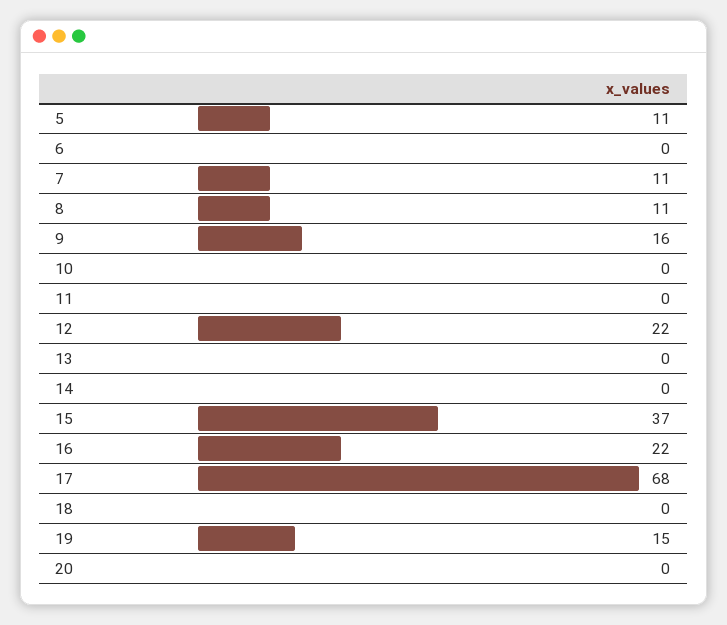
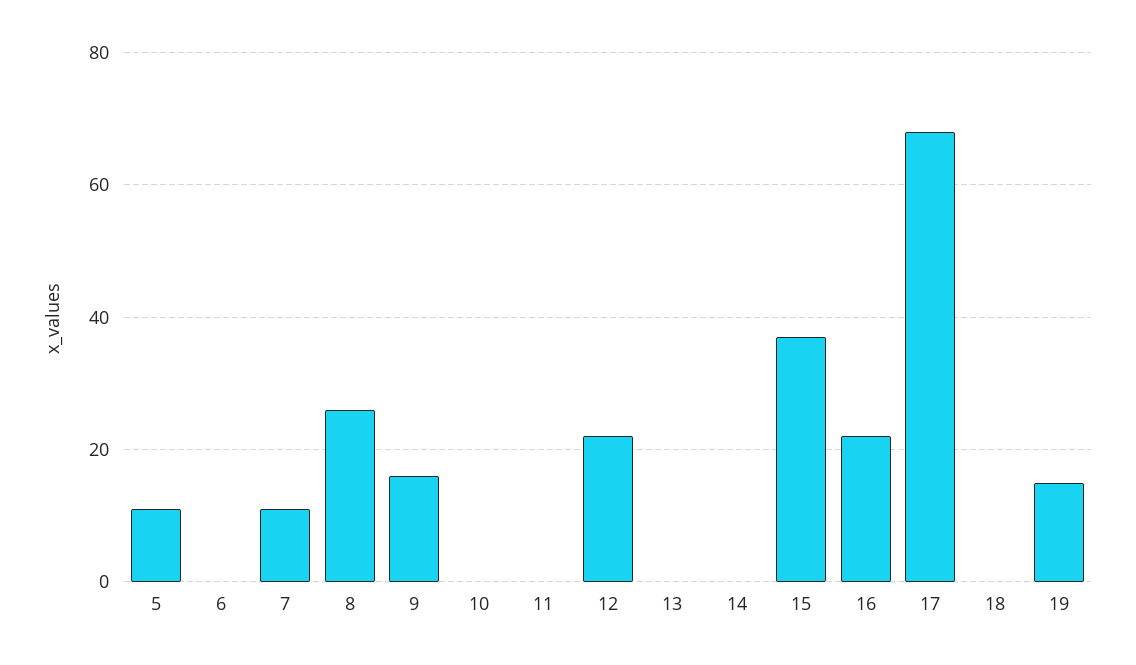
8: 11 -> 25
20: 0 -> none

